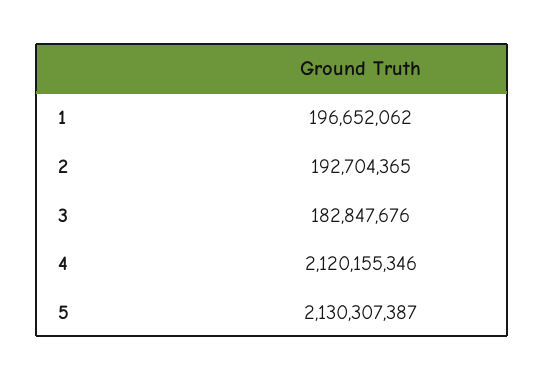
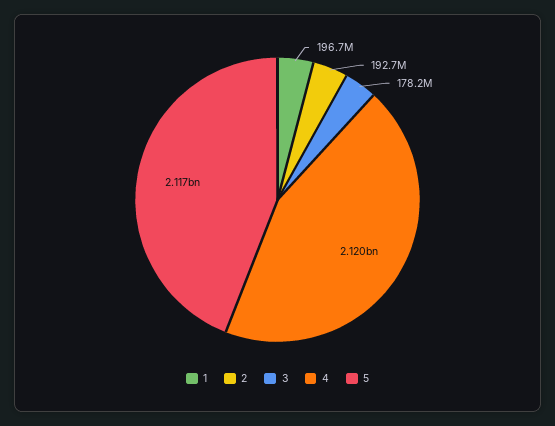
3: 182847676 -> 178200000
5: 2130307387 -> 2117000000

